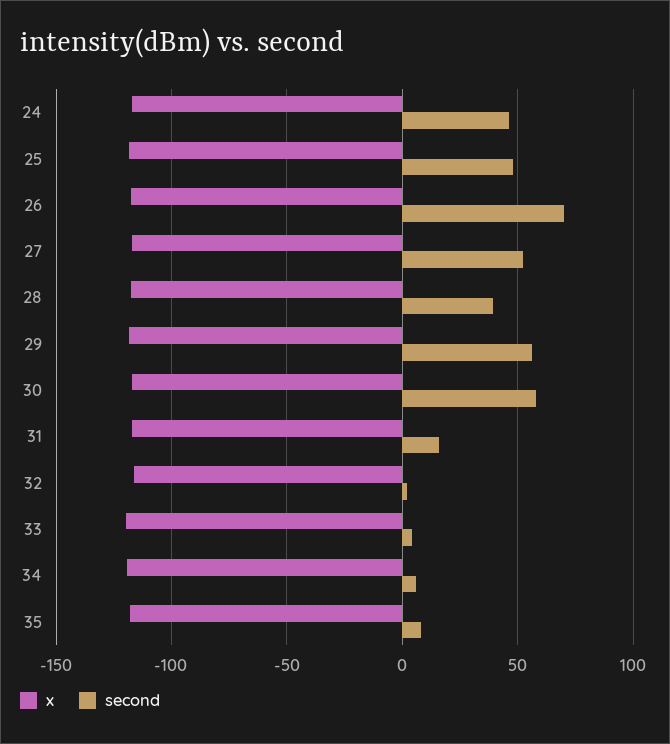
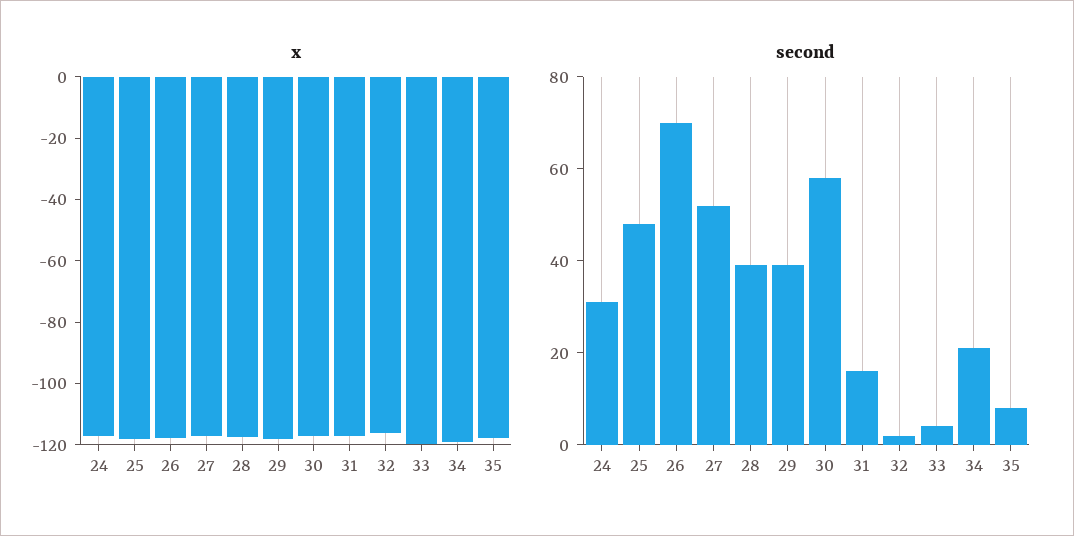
second, 24: 45 -> 30
second, 29: 55 -> 40
second, 34: 5 -> 20

